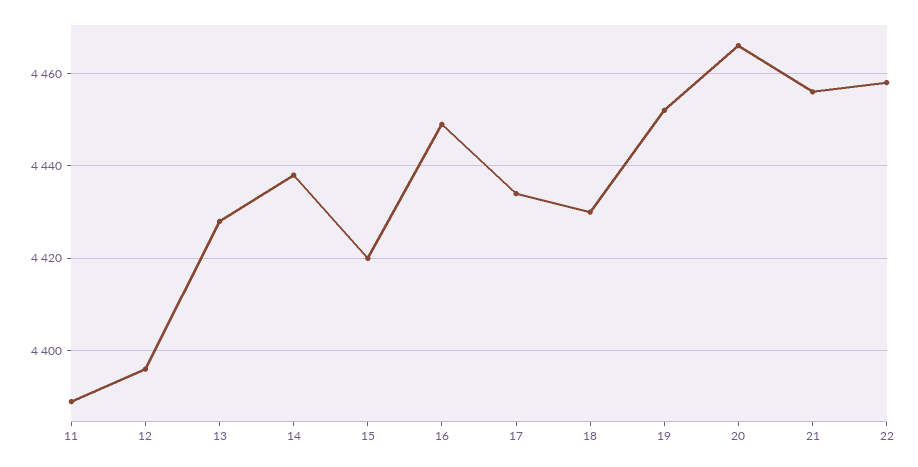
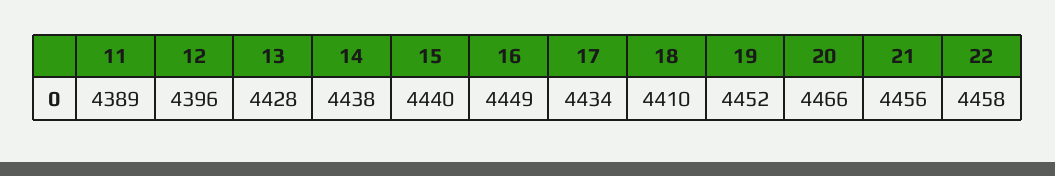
15: 4420 -> 4440
18: 4430 -> 4410

